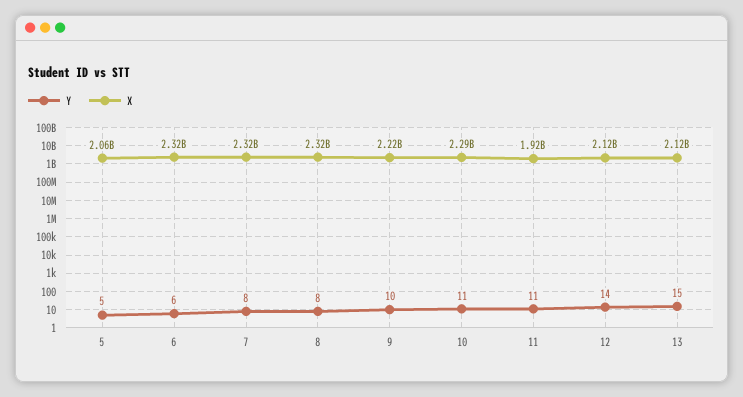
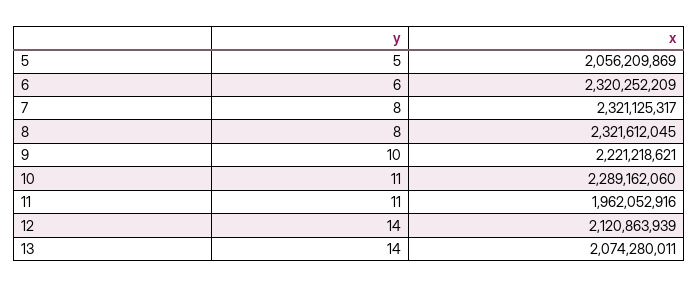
X, 11: 1920000000 -> 1962052916
Y, 13: 15 -> 14
X, 13: 2120000000 -> 2074280011

